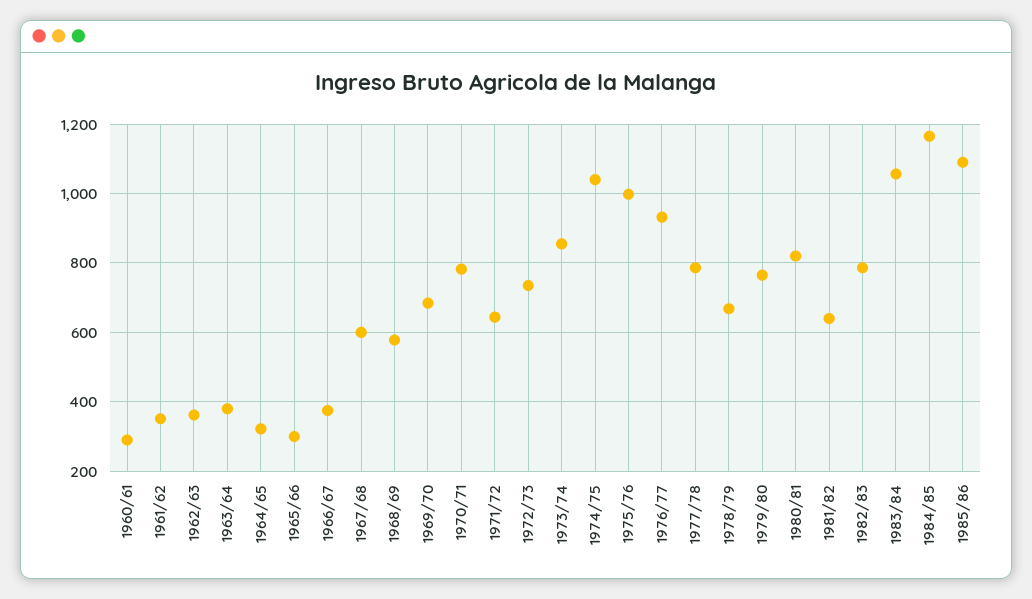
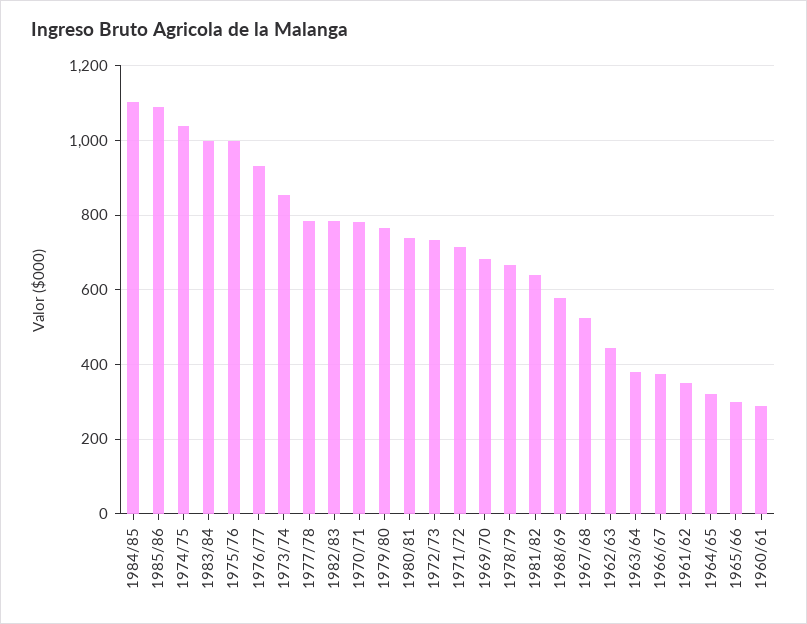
1962/63: 360 -> 440
1967/68: 600 -> 520
1971/72: 640 -> 720
1980/81: 820 -> 740
1983/84: 1060 -> 1000
1984/85: 1160 -> 1100

